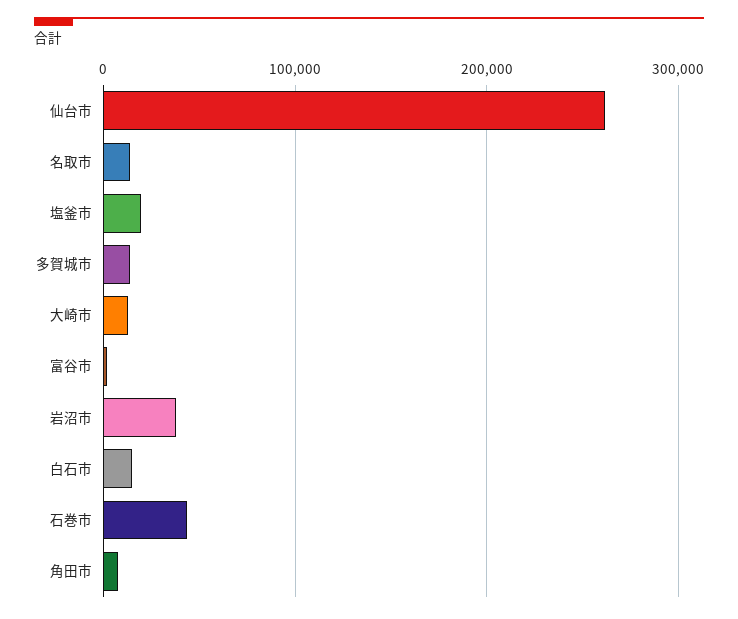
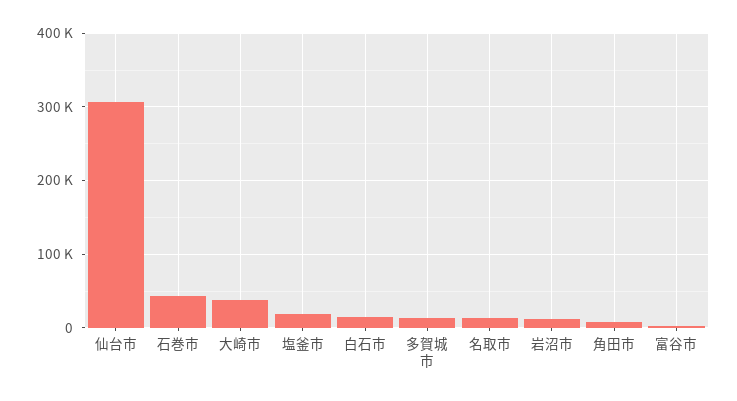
仙台市: 260000 -> 310000
大崎市: 10000 -> 40000
岩沼市: 40000 -> 10000

